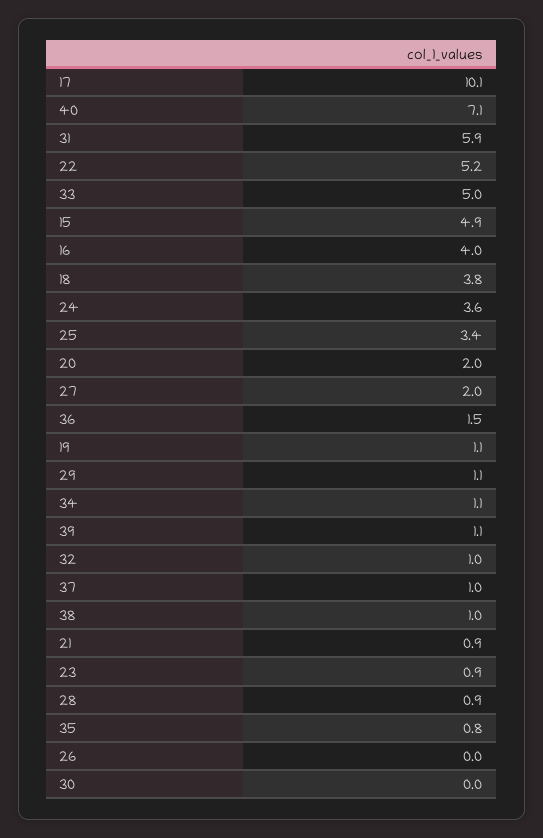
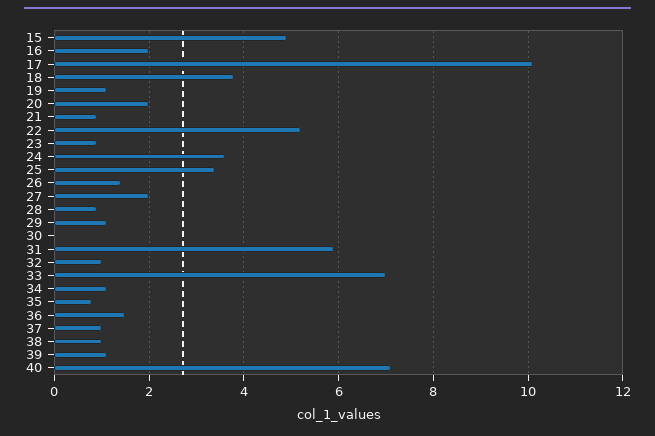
33: 5 -> 7
16: 4 -> 2
26: 0 -> 1.5

